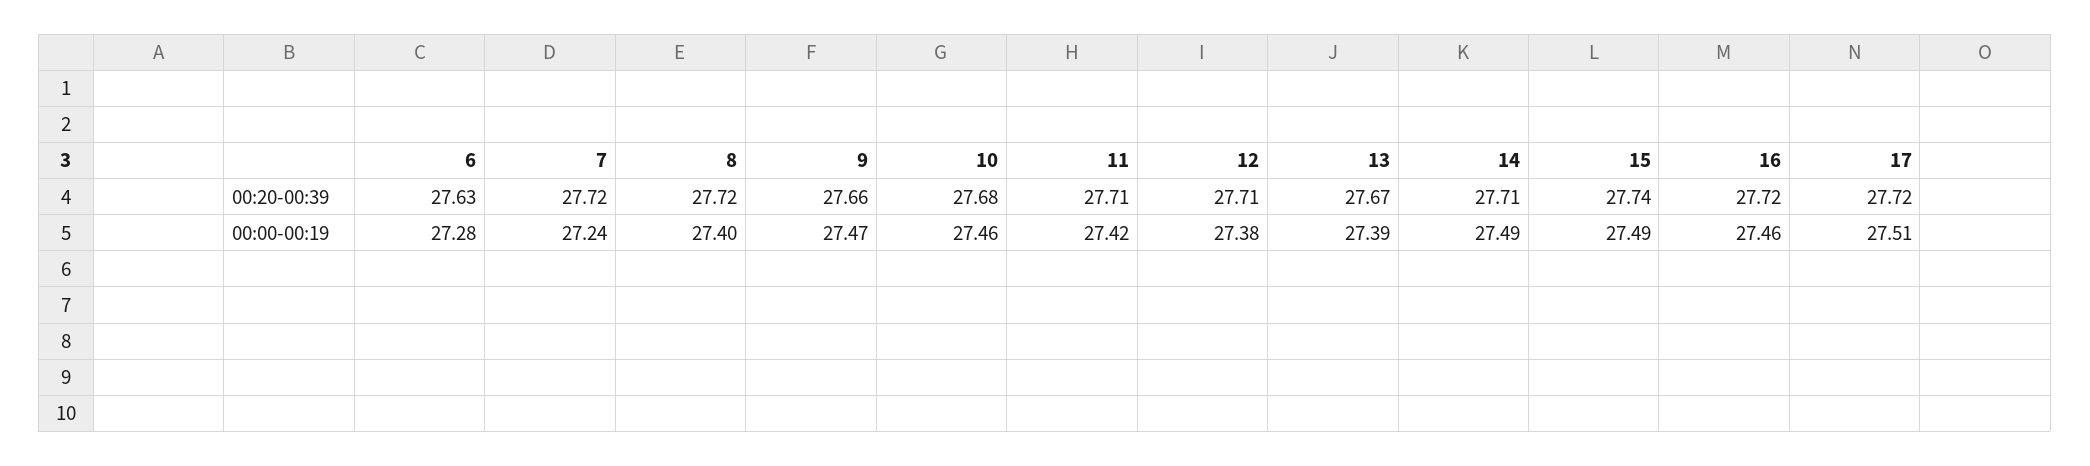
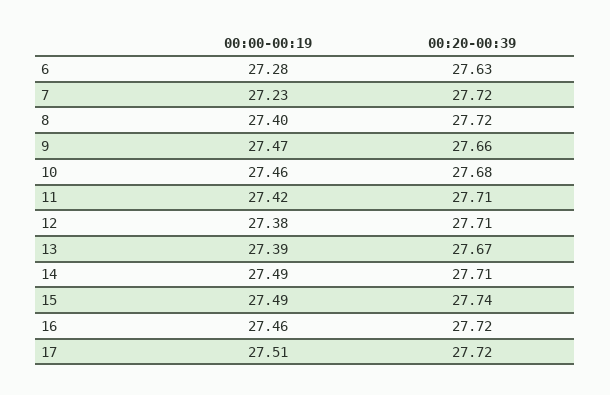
7, 00:00-00:19: 27.24 -> 27.23

